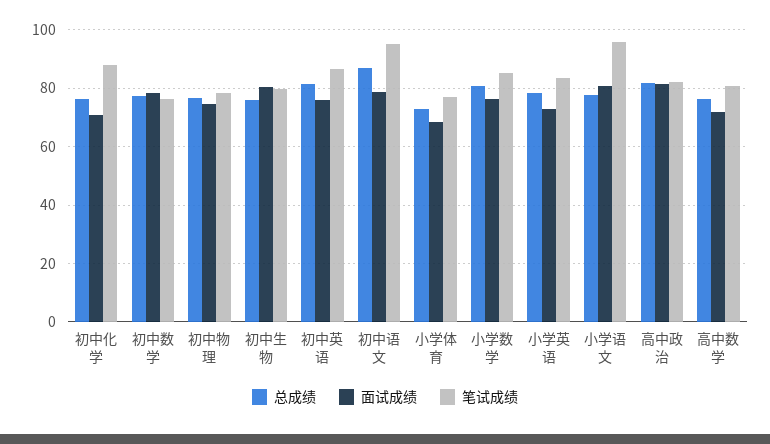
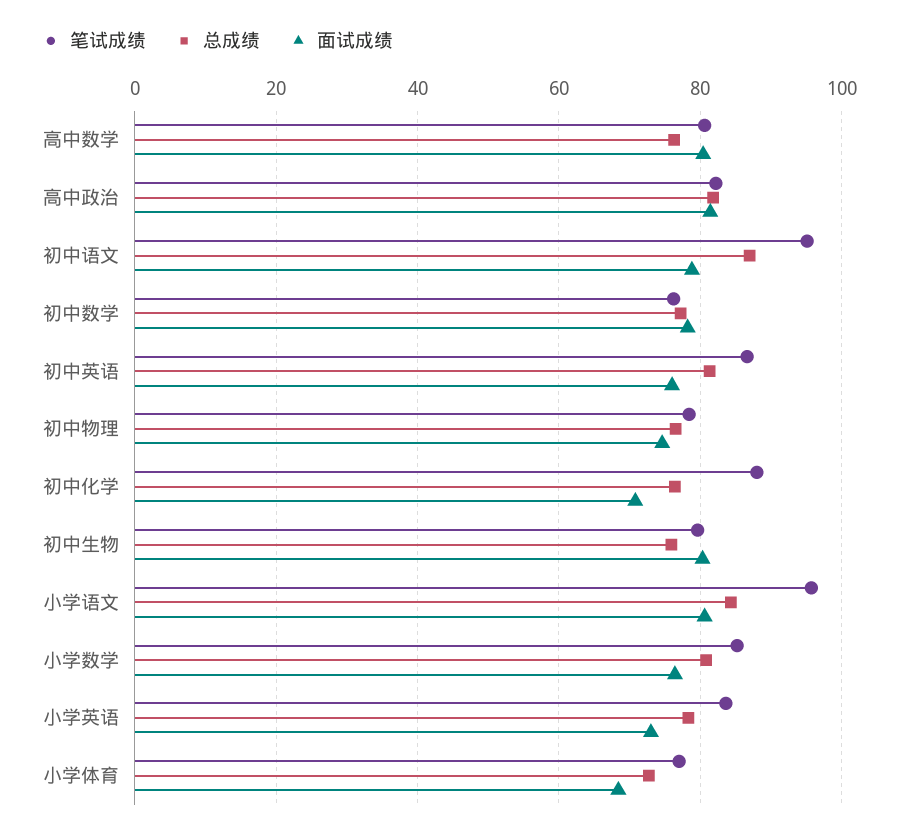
总成绩, 小学语文: 77.5 -> 84
面试成绩, 高中数学: 72.5 -> 80

